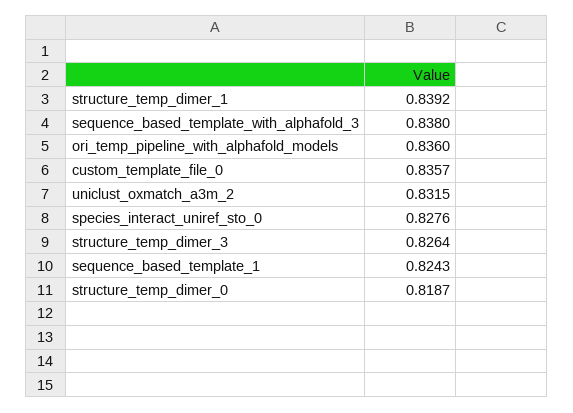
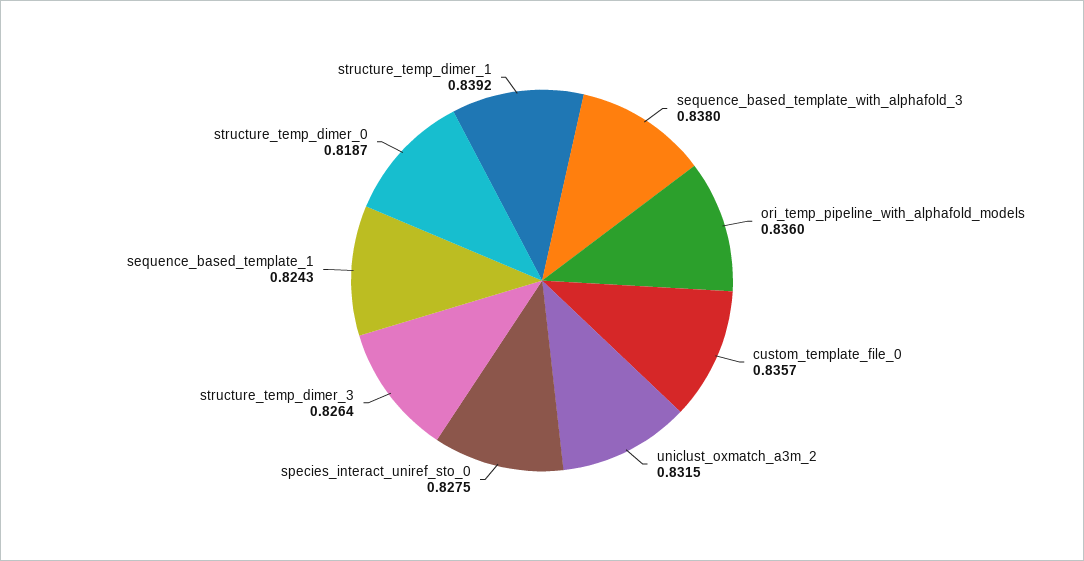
species_interact_uniref_sto_0: 0.8276 -> 0.8275

